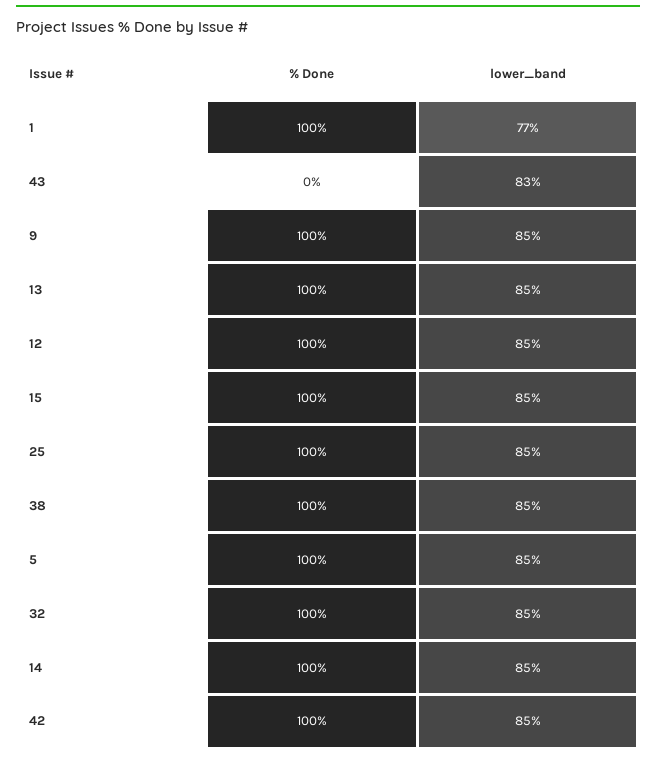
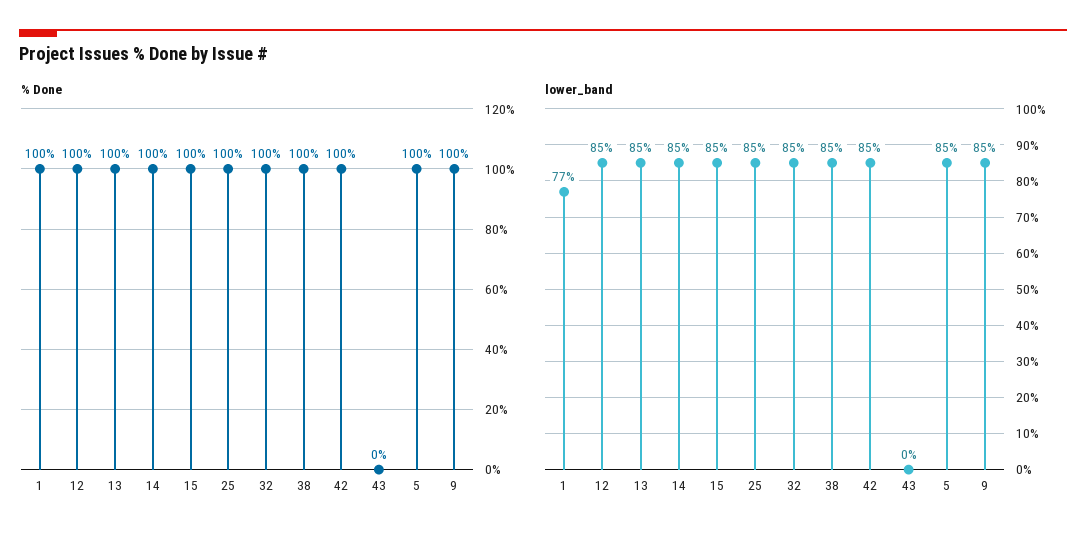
lower_band, 43: 83 -> 0

